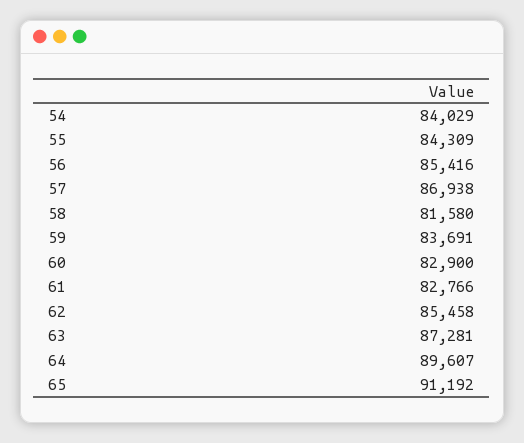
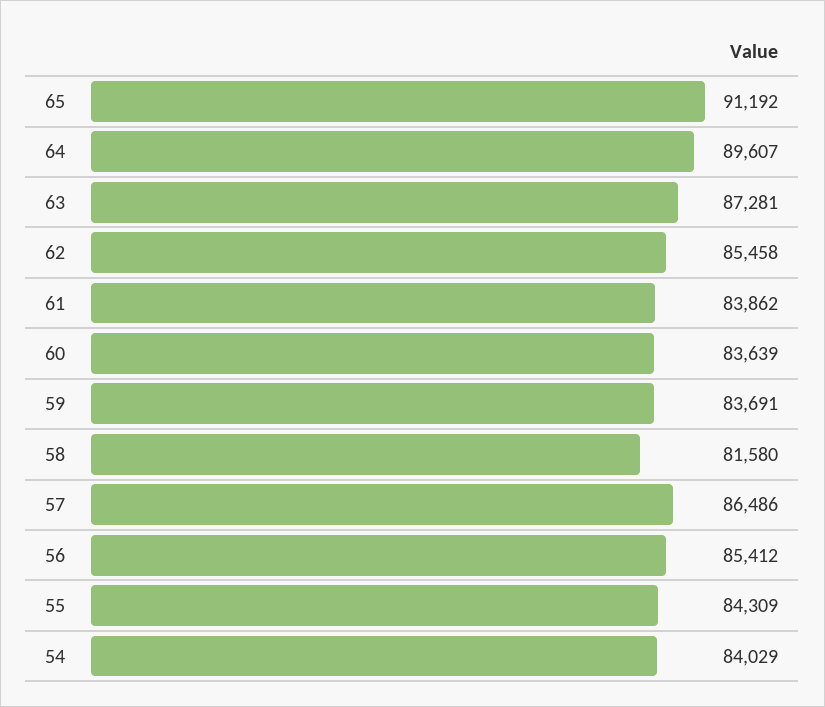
56: 85416 -> 85412
57: 86938 -> 86486
60: 82900 -> 83639
61: 82766 -> 83862

